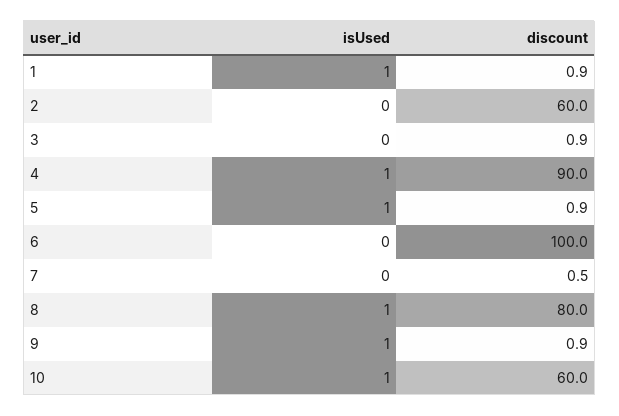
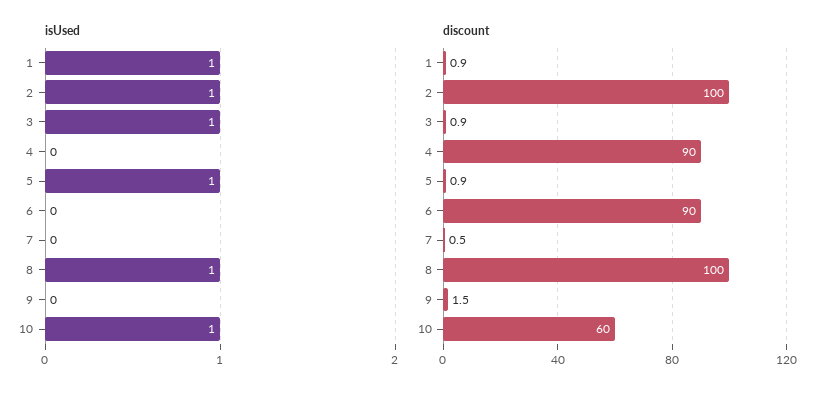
isUsed, 2: 0 -> 1
discount, 2: 60 -> 100
isUsed, 3: 0 -> 1
isUsed, 4: 1 -> 0
discount, 6: 100 -> 90
discount, 8: 80 -> 100
isUsed, 9: 1 -> 0
discount, 9: 0.9 -> 1.5

